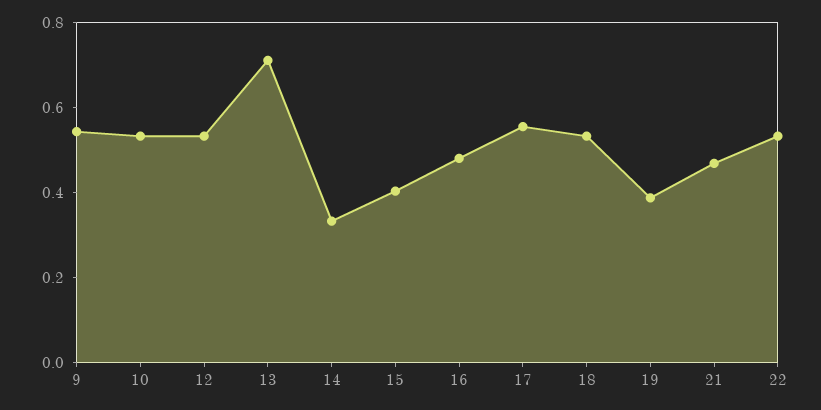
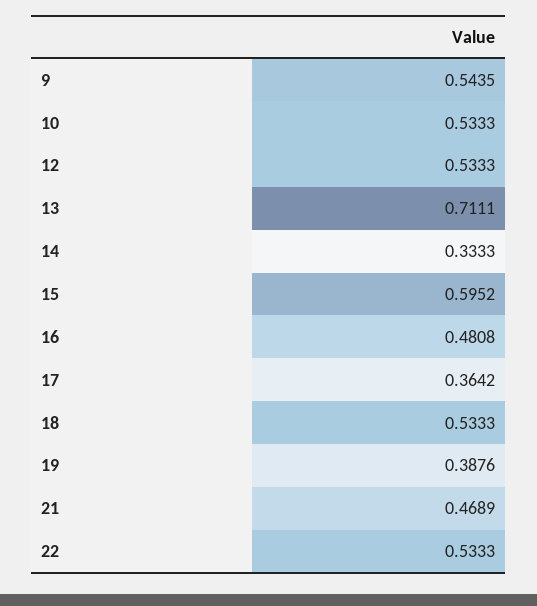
15: 0.4 -> 0.5952
17: 0.55 -> 0.3642

